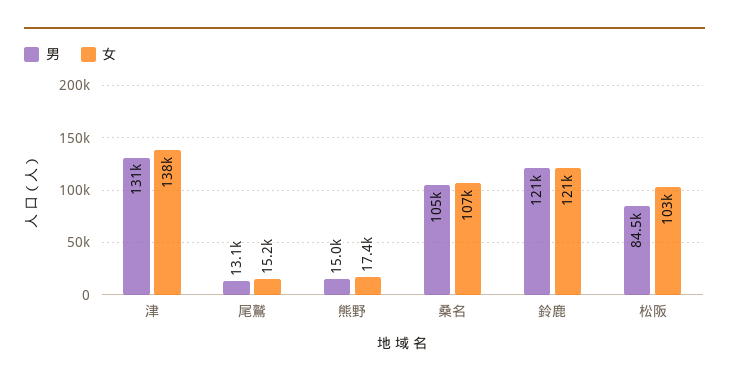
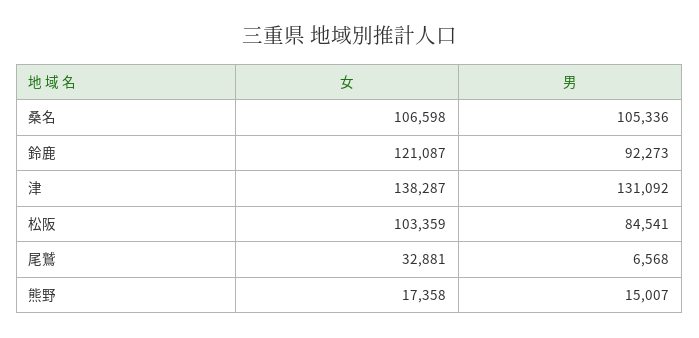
男, 尾鷲: 13100 -> 6568
女, 尾鷲: 15200 -> 32881
男, 鈴鹿: 121000 -> 92273

